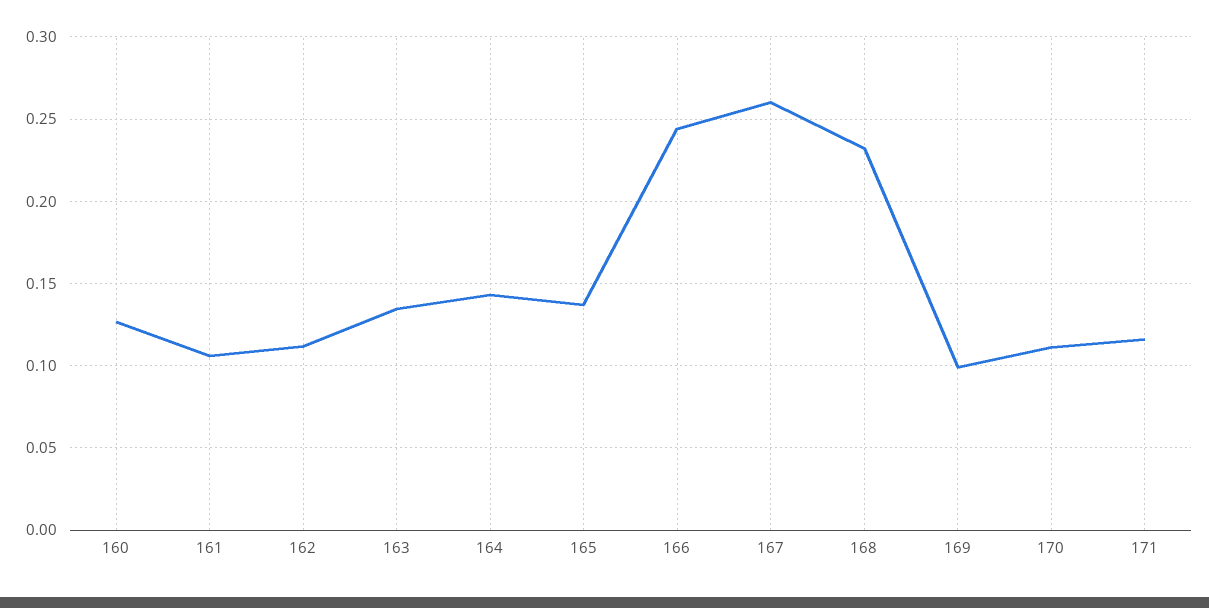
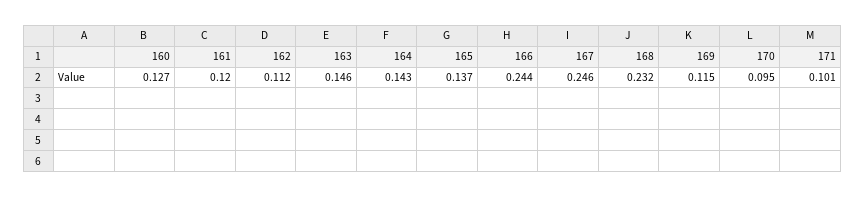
161: 0.105 -> 0.12
163: 0.135 -> 0.146
167: 0.26 -> 0.246
169: 0.1 -> 0.115
170: 0.11 -> 0.095
171: 0.115 -> 0.101

